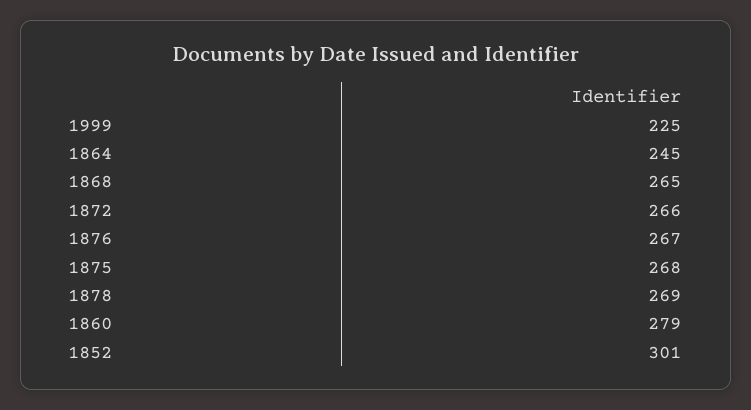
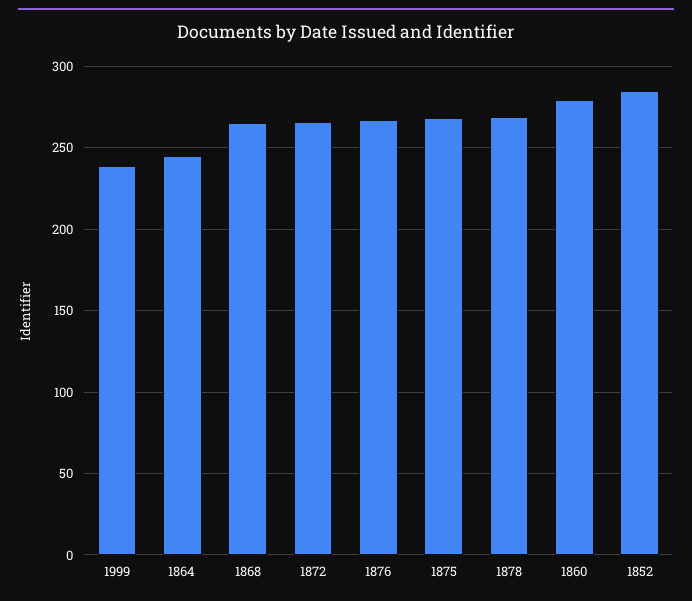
1999: 225 -> 240
1852: 301 -> 285

